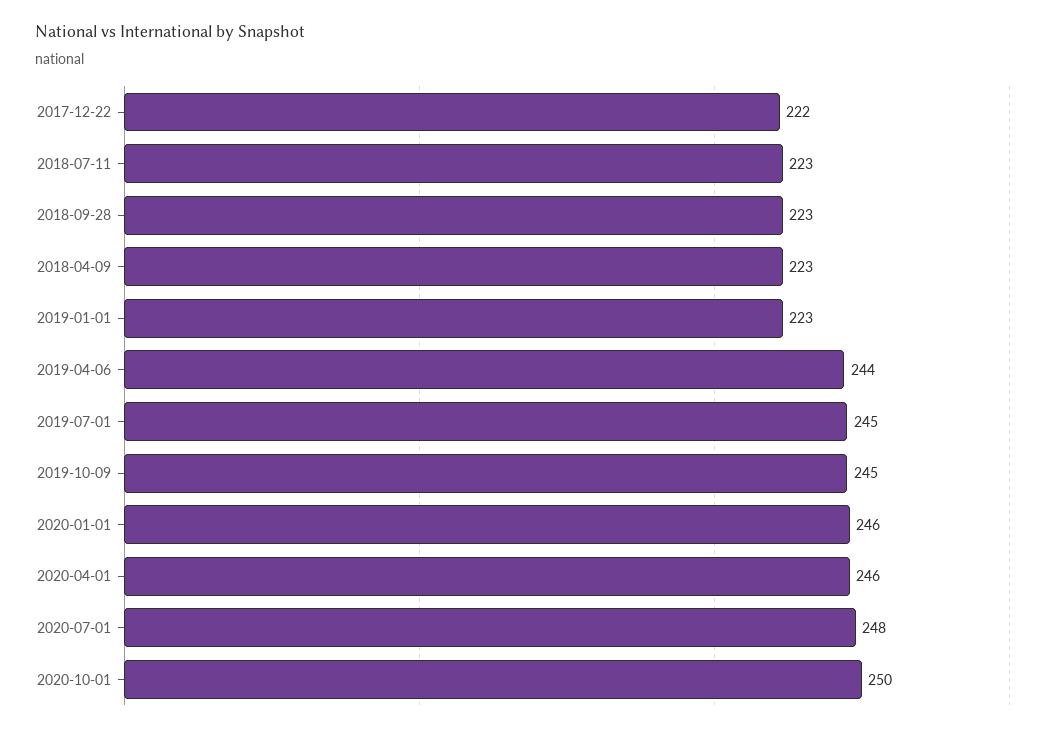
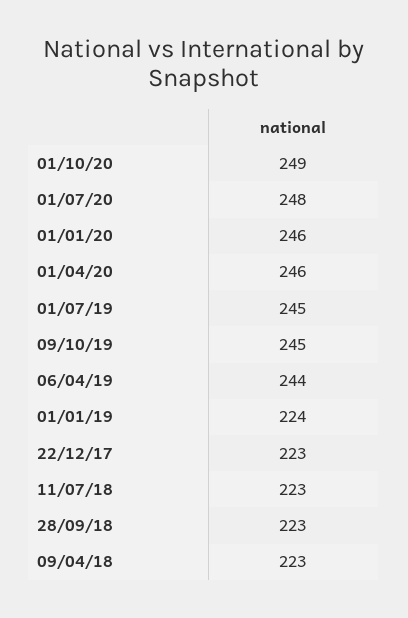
2017-12-22: 222 -> 223
2019-01-01: 223 -> 224
2020-10-01: 250 -> 249

